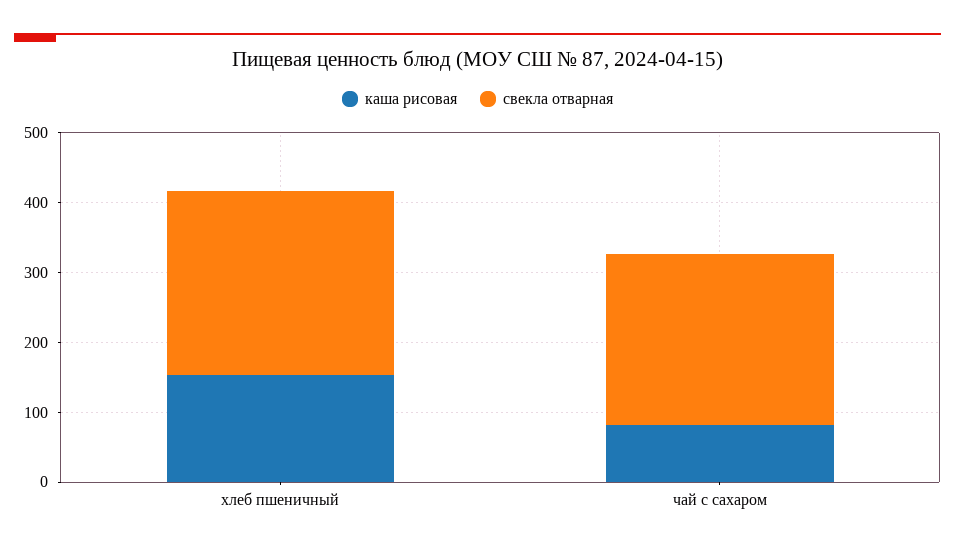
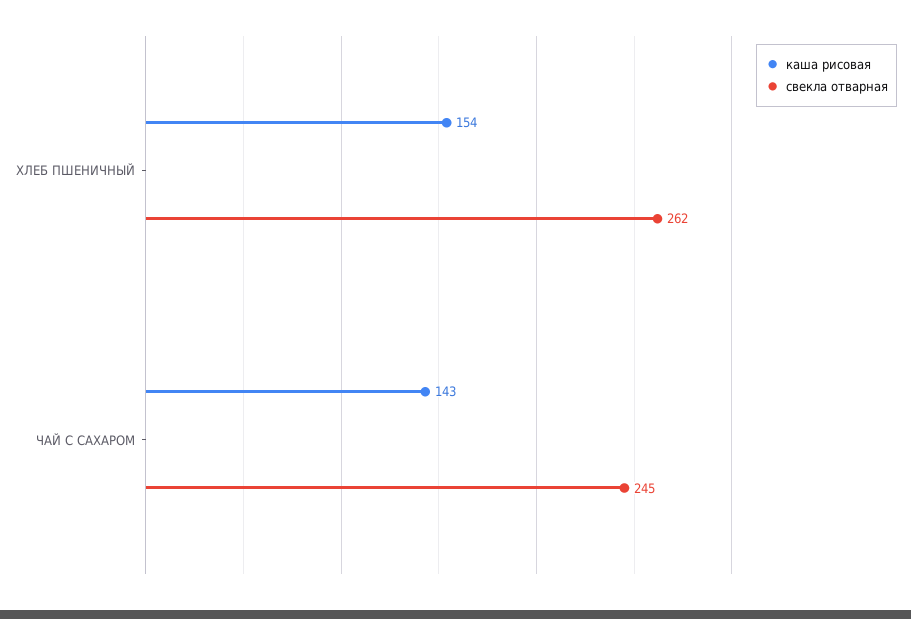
каша рисовая, чай с сахаром: 80 -> 143

